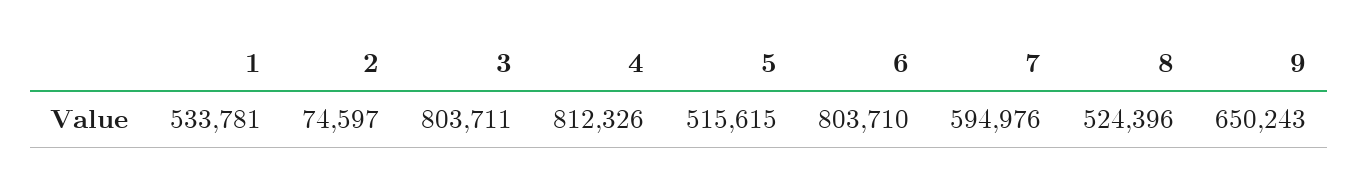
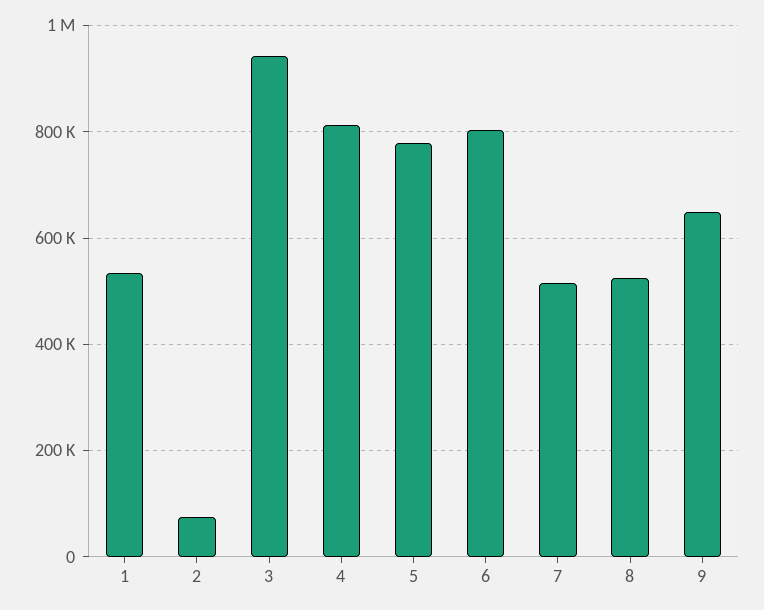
3: 803711 -> 940000
5: 515615 -> 780000
7: 594976 -> 520000

